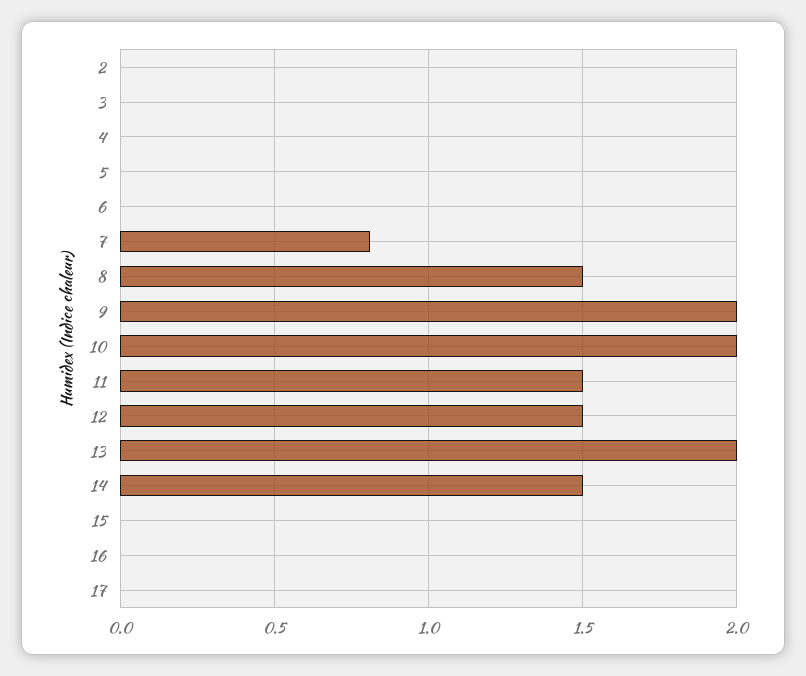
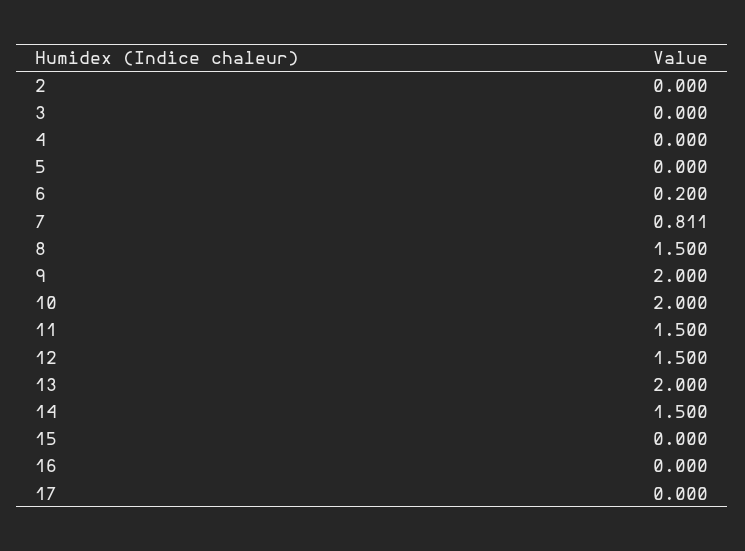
6: 0 -> 0.2

